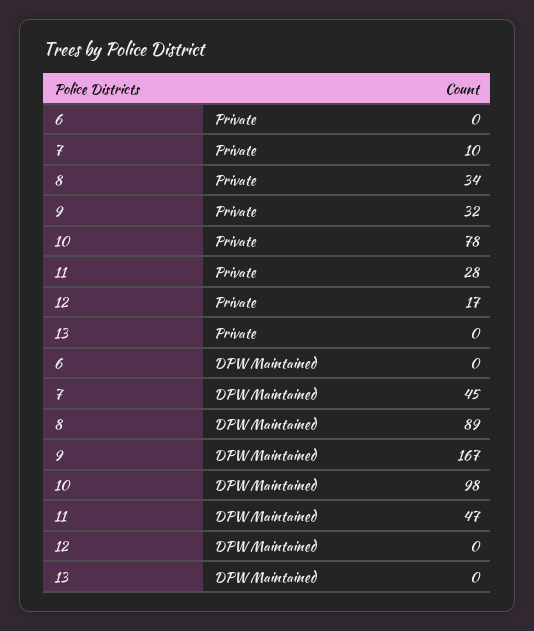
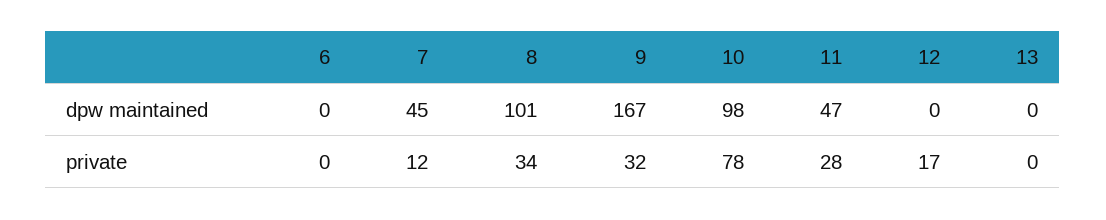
7, Private: 10 -> 12
8, DPW Maintained: 89 -> 101

